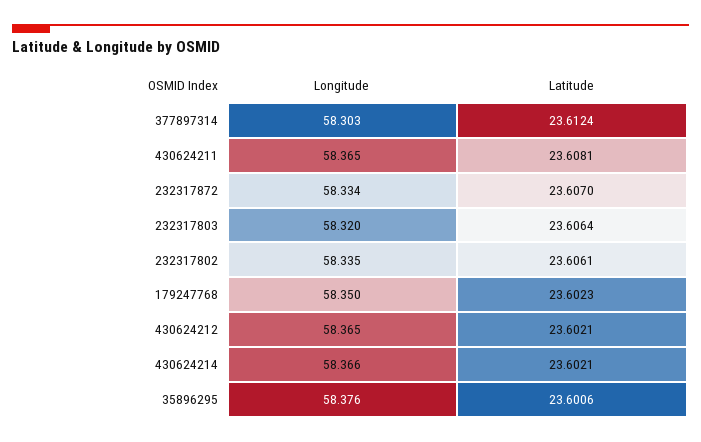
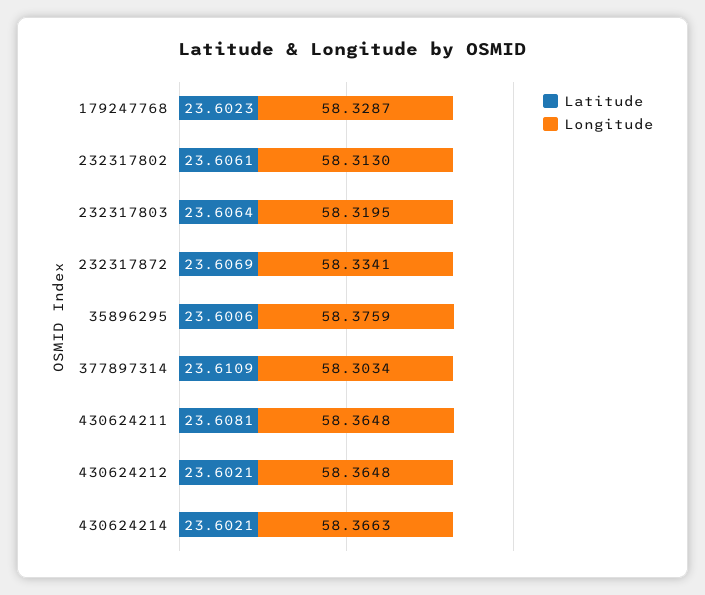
Latitude, 377897314: 23.6124 -> 23.6109
Latitude, 232317872: 23.607 -> 23.6069
Longitude, 232317802: 58.335 -> 58.313
Longitude, 179247768: 58.35 -> 58.3287

